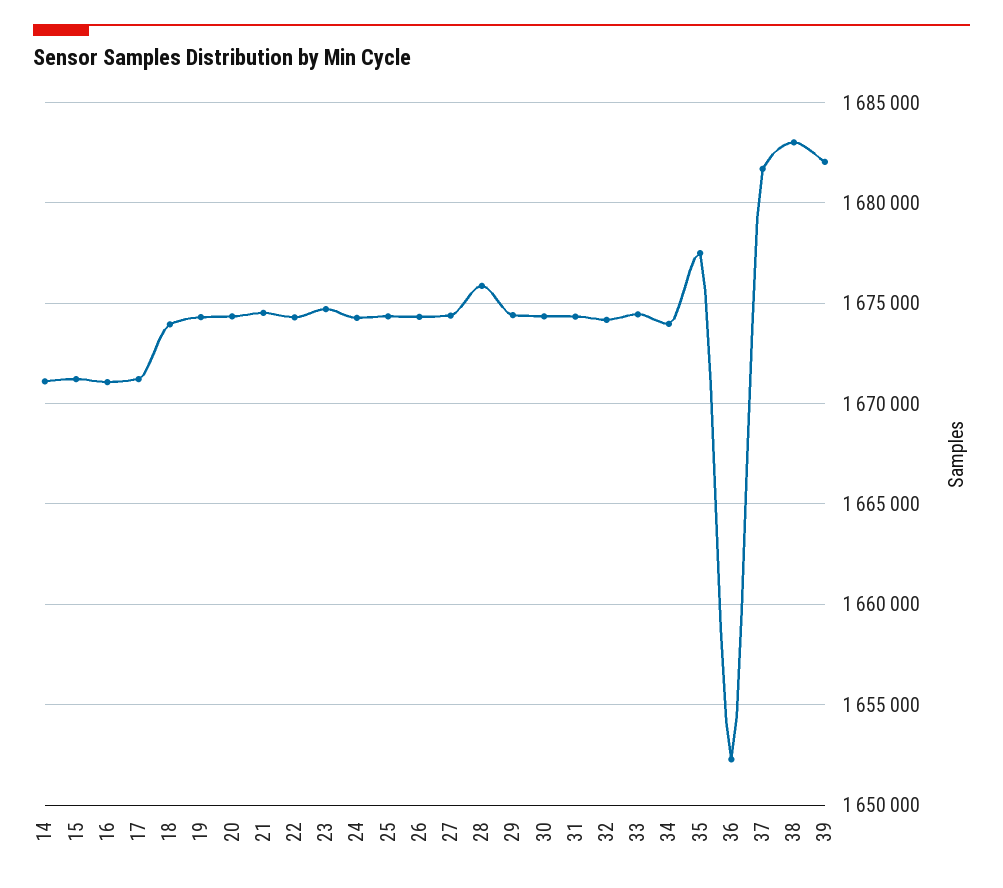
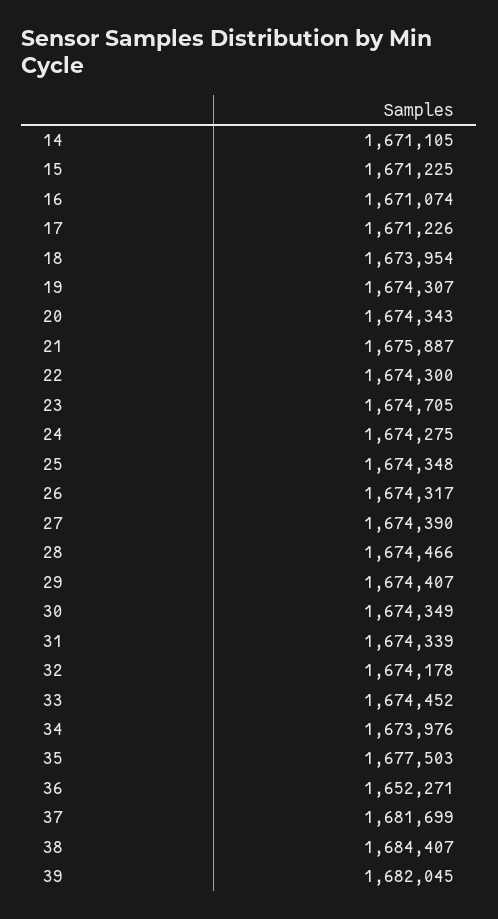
21: 1674500 -> 1675887
28: 1676000 -> 1674466
38: 1683000 -> 1684407

